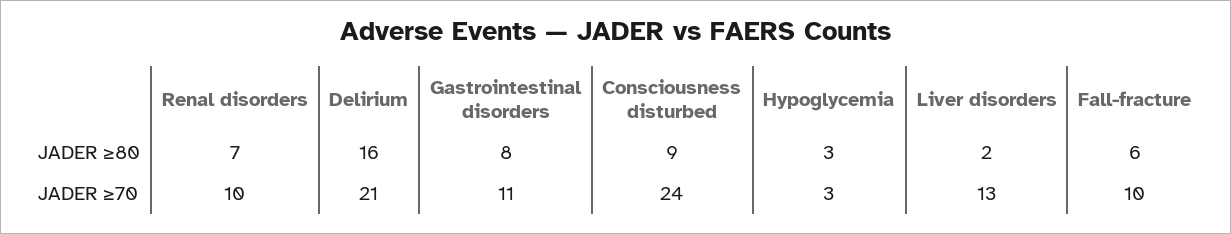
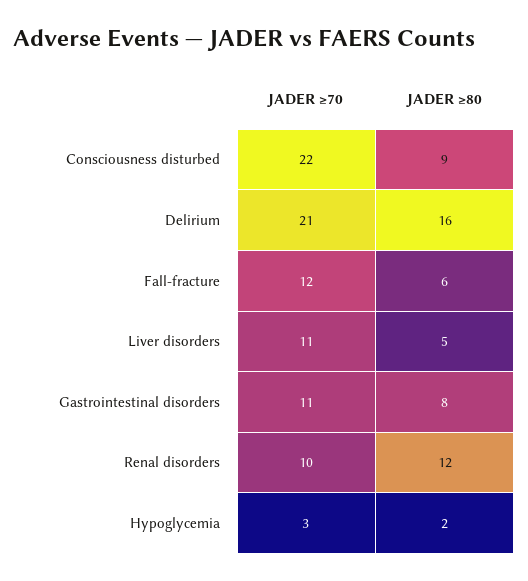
Renal disorders, JADER ≥80: 7 -> 12
Hypoglycemia, JADER ≥80: 3 -> 2
Liver disorders, JADER ≥80: 2 -> 5
Consciousness disturbed, JADER ≥70: 24 -> 22
Liver disorders, JADER ≥70: 13 -> 11
Fall-fracture, JADER ≥70: 10 -> 12

